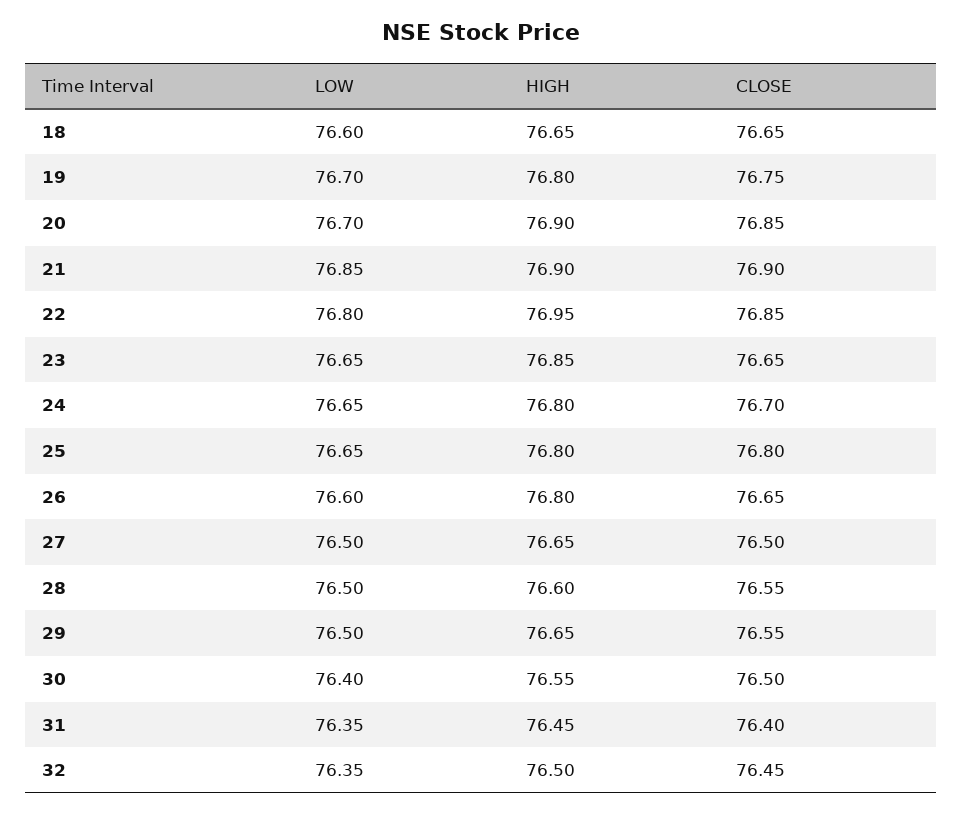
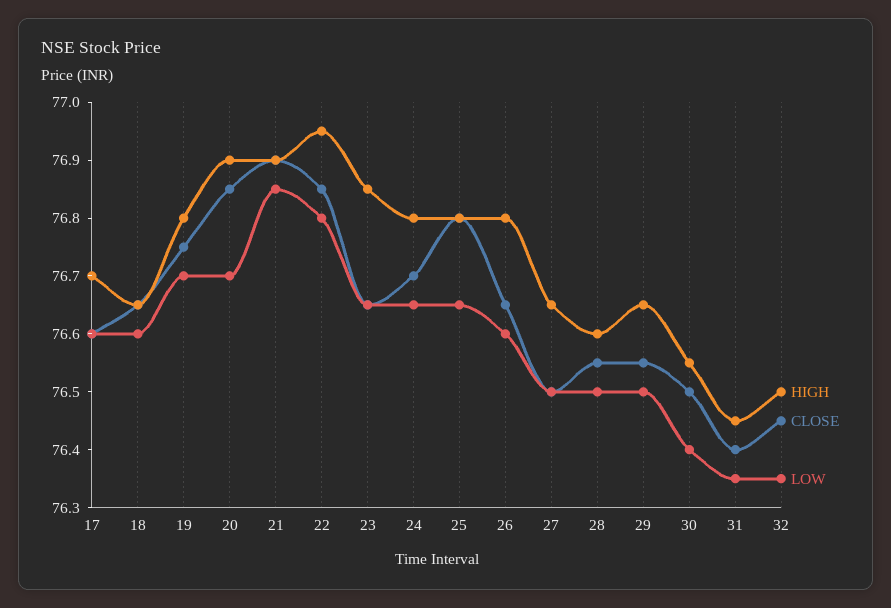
HIGH, 17: none -> 76.7
CLOSE, 17: none -> 76.6
LOW, 17: none -> 76.6

